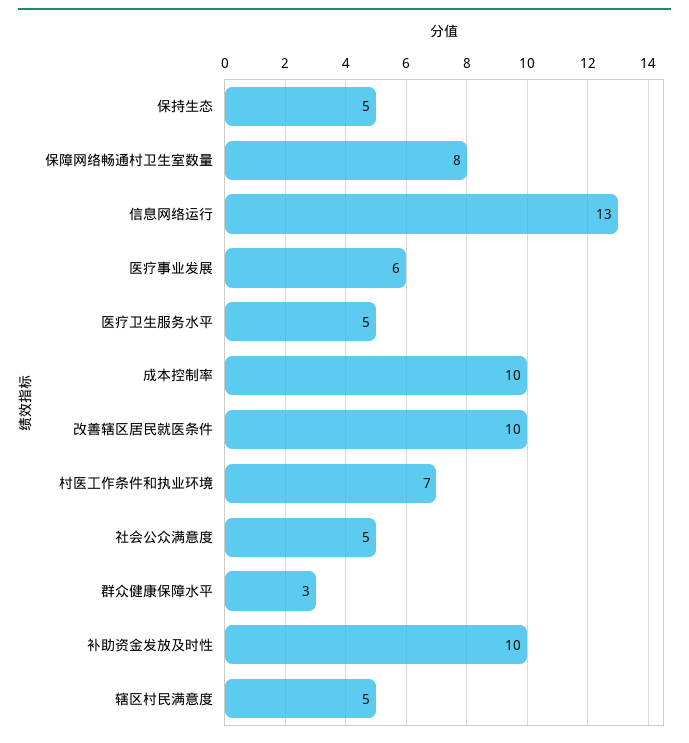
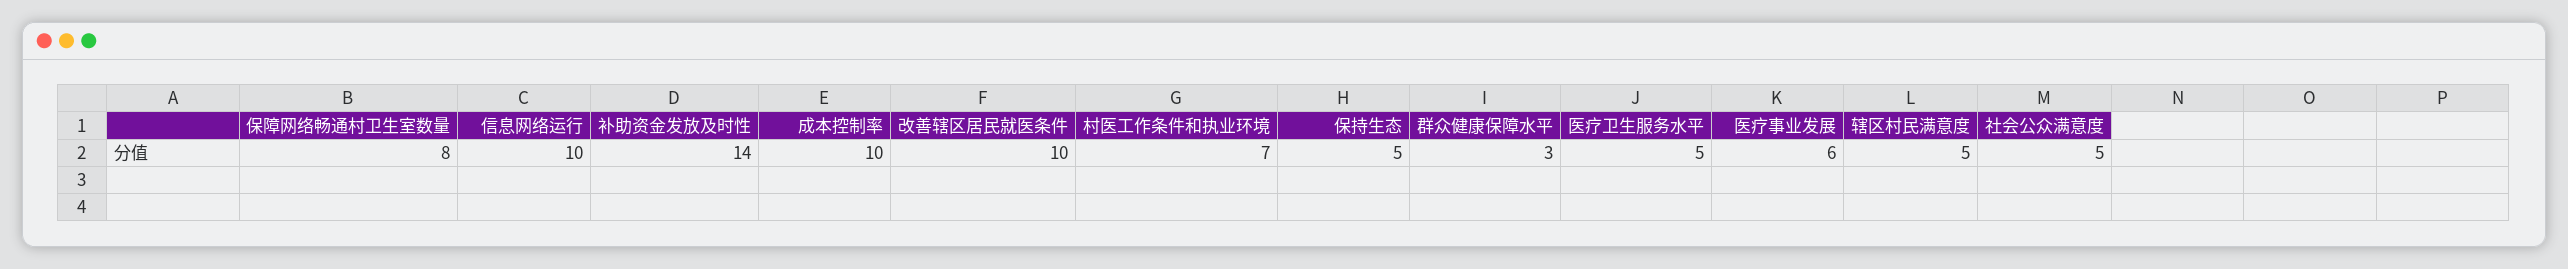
信息网络运行: 13 -> 10
补助资金发放及时性: 10 -> 14

